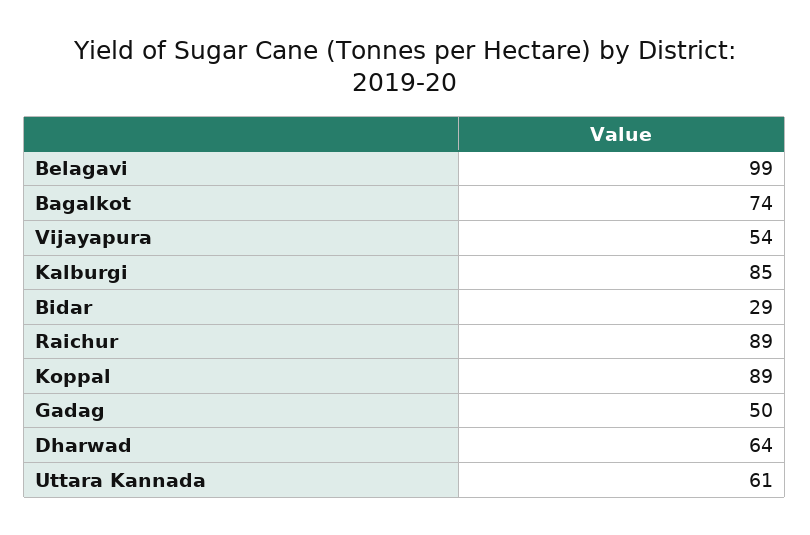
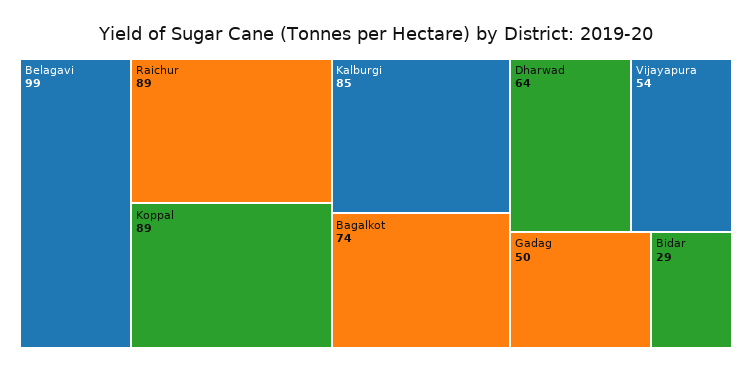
Uttara Kannada: 61 -> none

